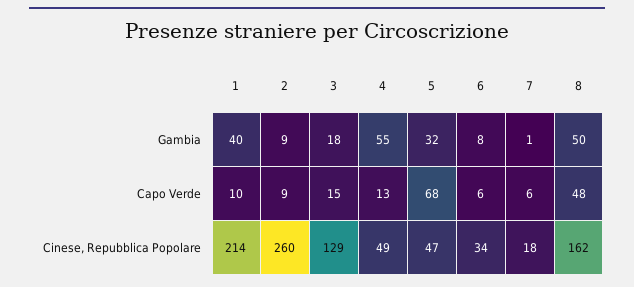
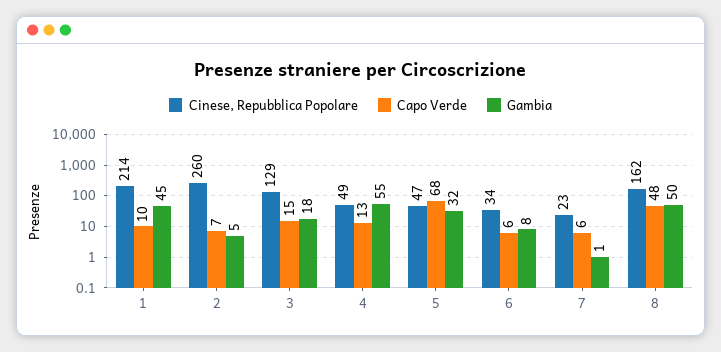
Gambia, 1: 40 -> 45
Gambia, 2: 9 -> 5
Capo Verde, 2: 9 -> 7
Cinese, Repubblica Popolare, 7: 18 -> 23

